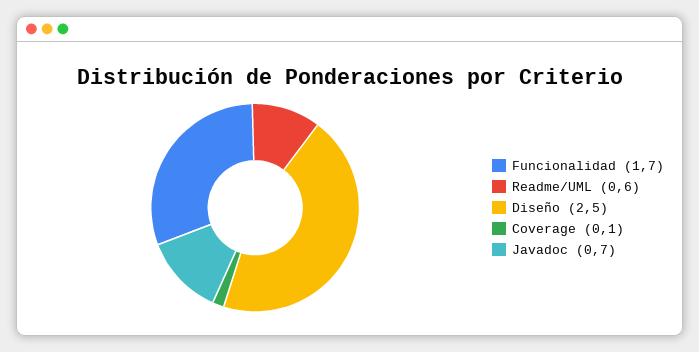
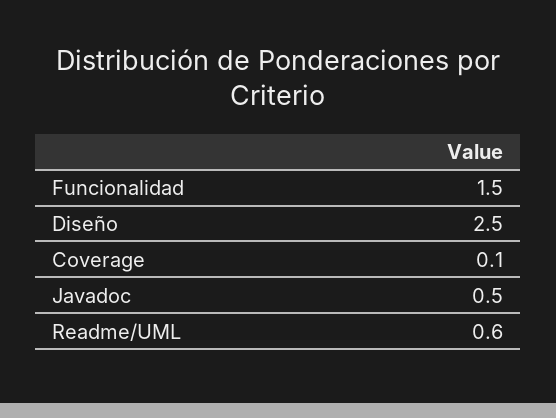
Funcionalidad: 1.7 -> 1.5
Javadoc: 0.7 -> 0.5

